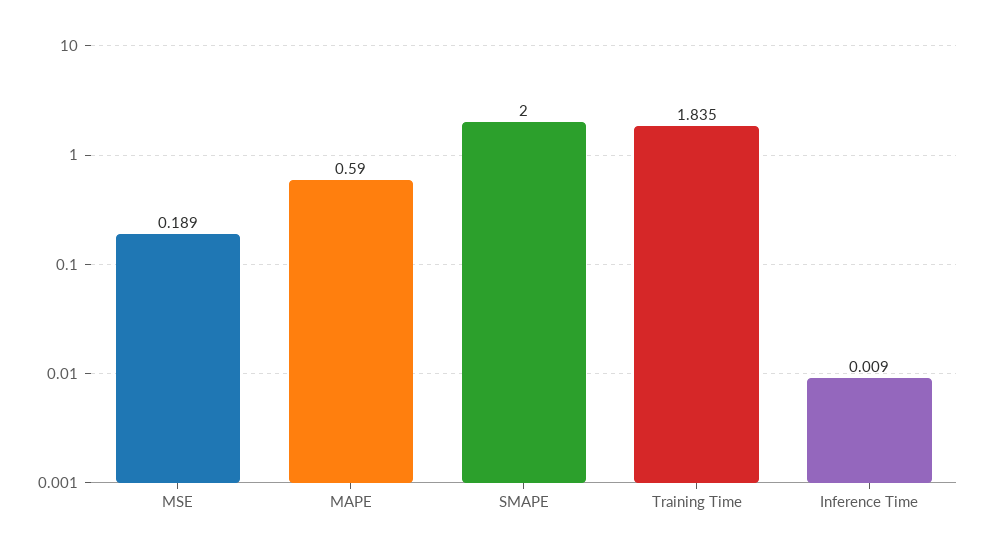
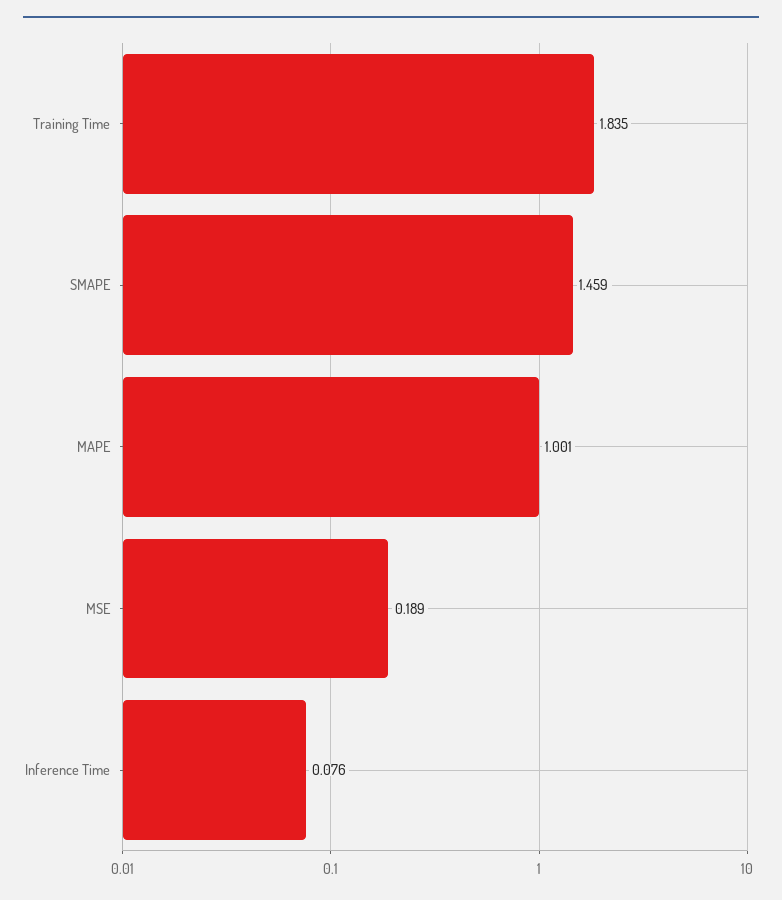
MAPE: 0.59 -> 1.001
SMAPE: 2 -> 1.459
Inference Time: 0.009 -> 0.076

